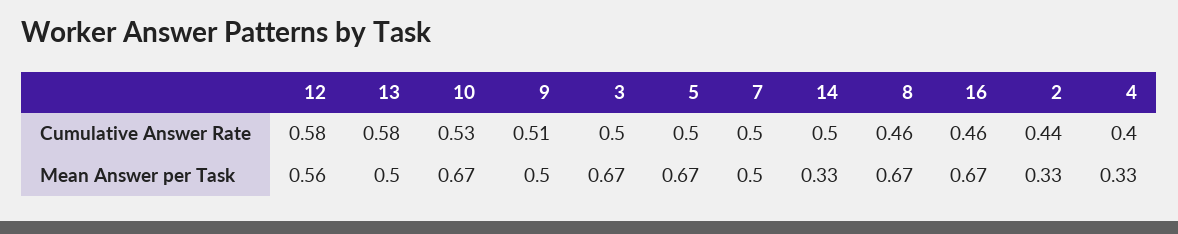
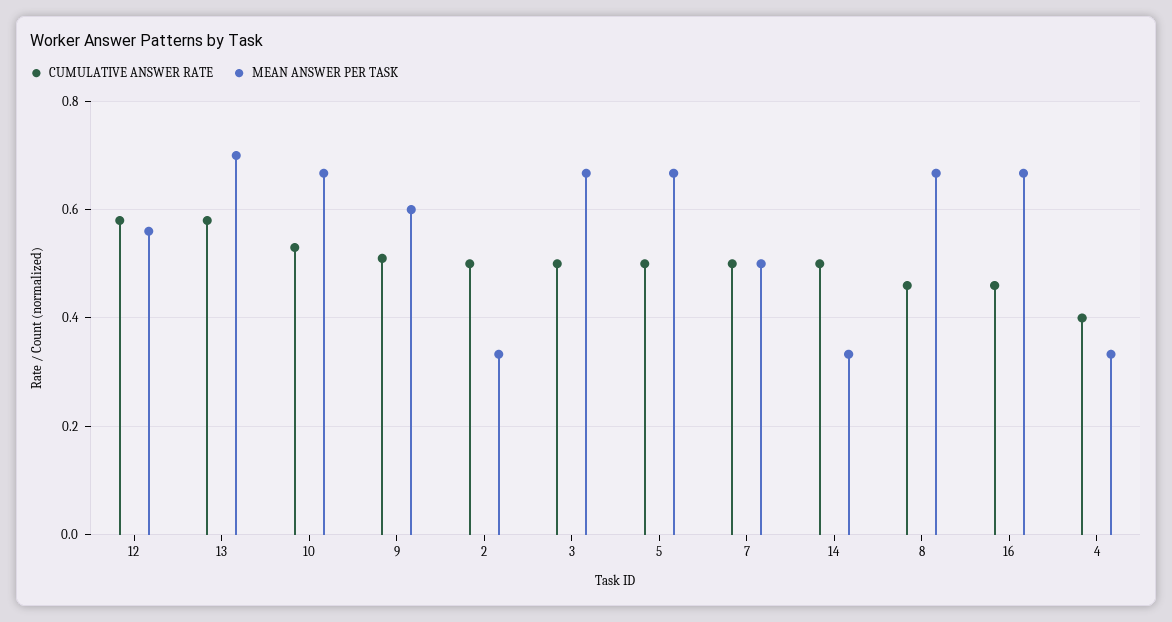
Cumulative Answer Rate, 2: 0.44 -> 0.5
Mean Answer per Task, 13: 0.5 -> 0.7
Mean Answer per Task, 9: 0.5 -> 0.6

